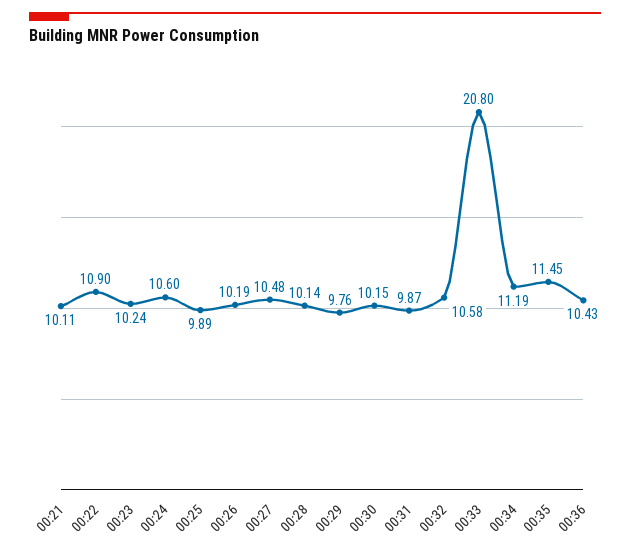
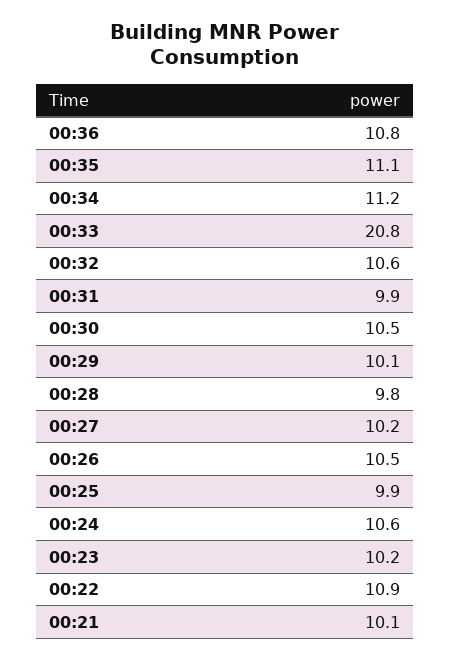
00:26: 10.19 -> 10.5
00:27: 10.48 -> 10.2
00:28: 10.14 -> 9.8
00:29: 9.76 -> 10.1
00:30: 10.15 -> 10.5
00:35: 11.45 -> 11.1
00:36: 10.43 -> 10.8

